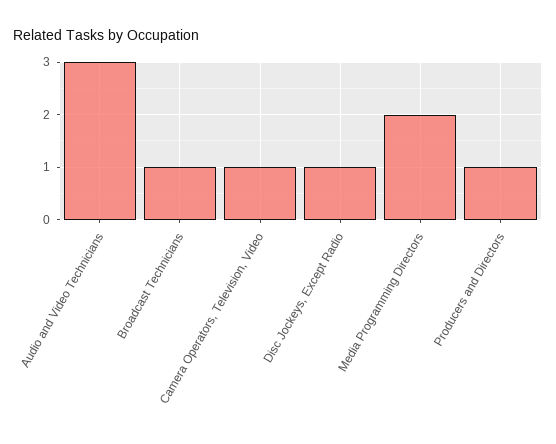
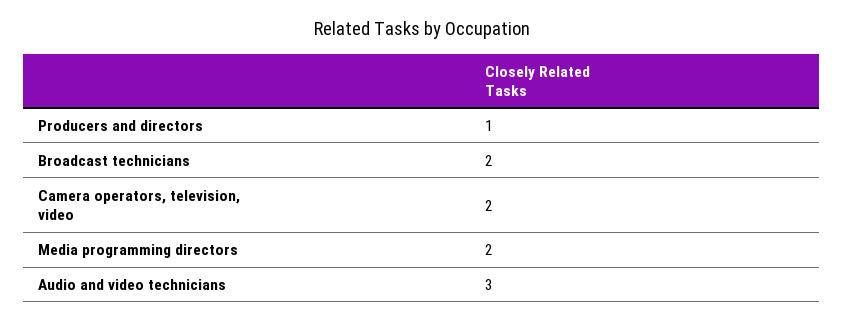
Broadcast Technicians: 1 -> 2
Camera Operators, Television, Video: 1 -> 2
Disc Jockeys, Except Radio: 1 -> none

